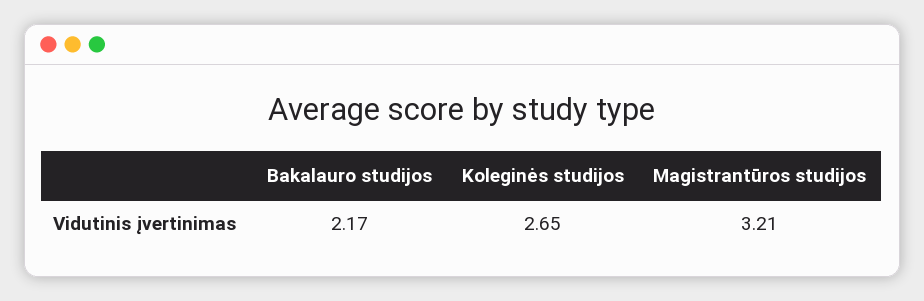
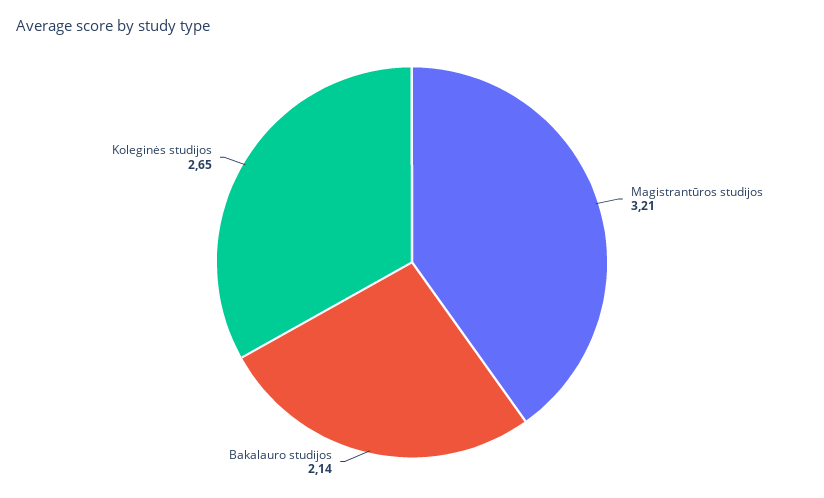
Bakalauro studijos: 2.17 -> 2.14

